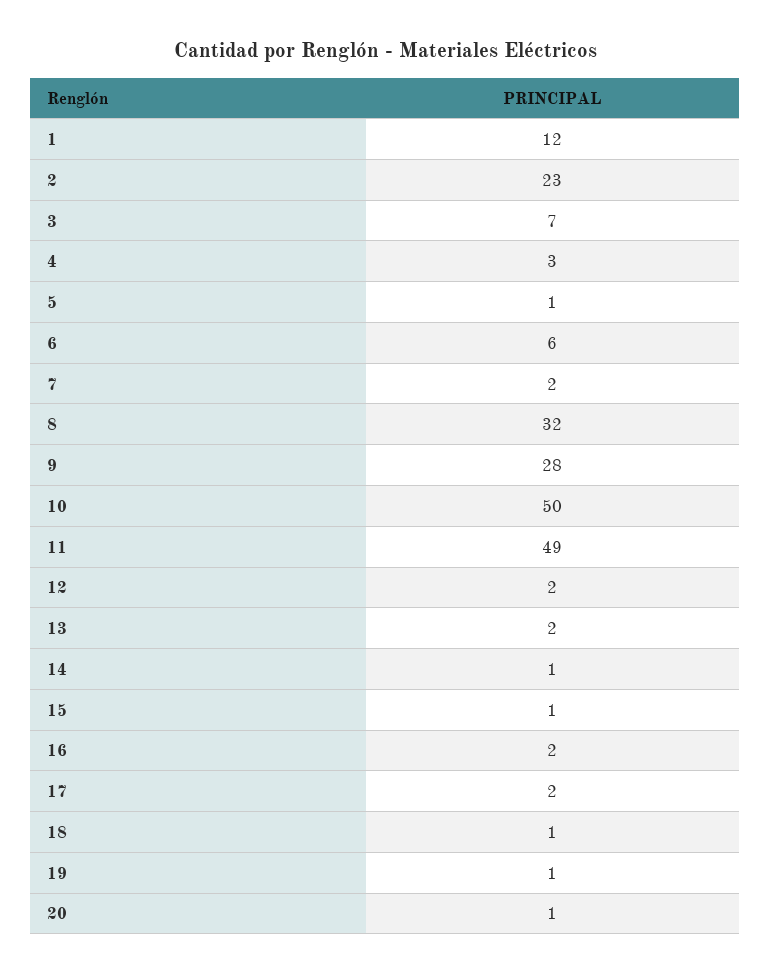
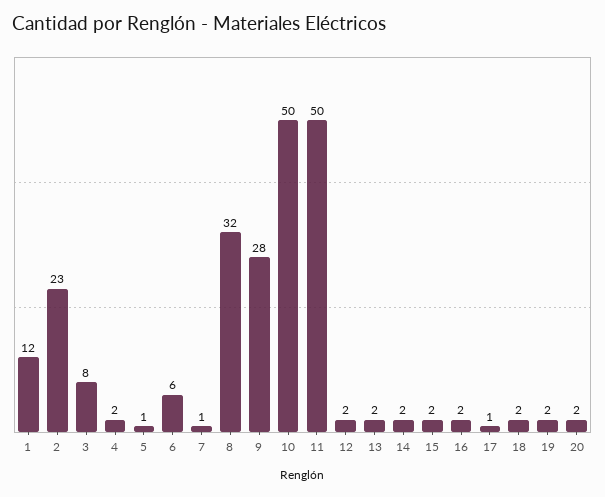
3: 7 -> 8
4: 3 -> 2
7: 2 -> 1
11: 49 -> 50
14: 1 -> 2
15: 1 -> 2
17: 2 -> 1
18: 1 -> 2
19: 1 -> 2
20: 1 -> 2

